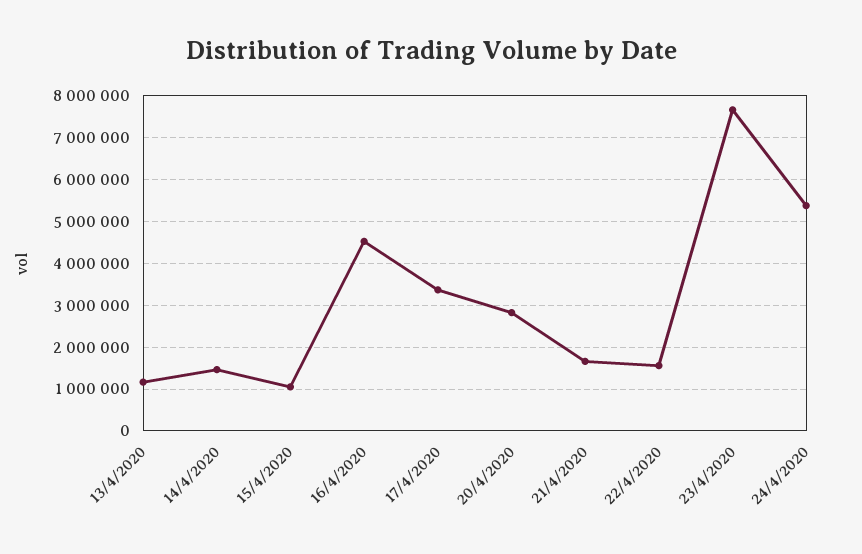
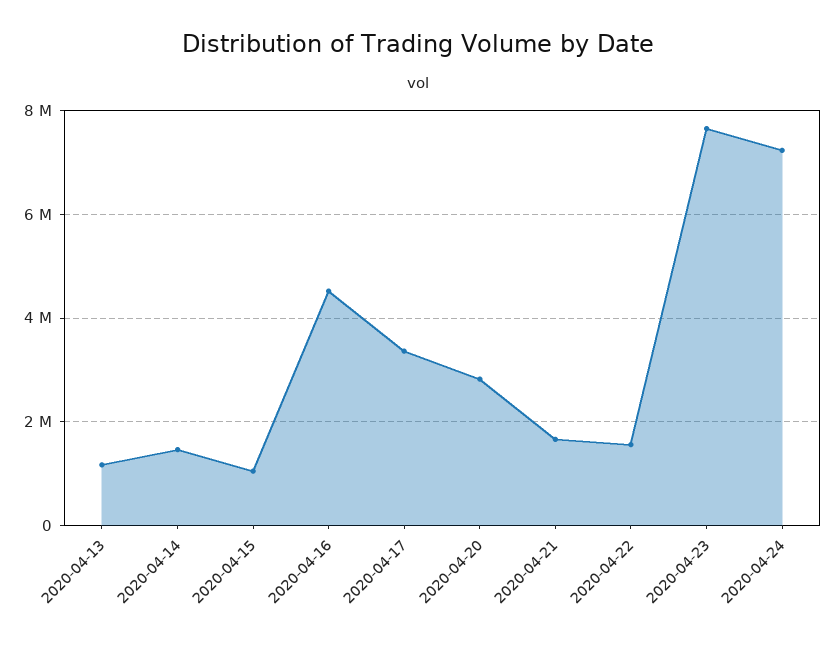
24/4/2020: 5400000 -> 7200000

